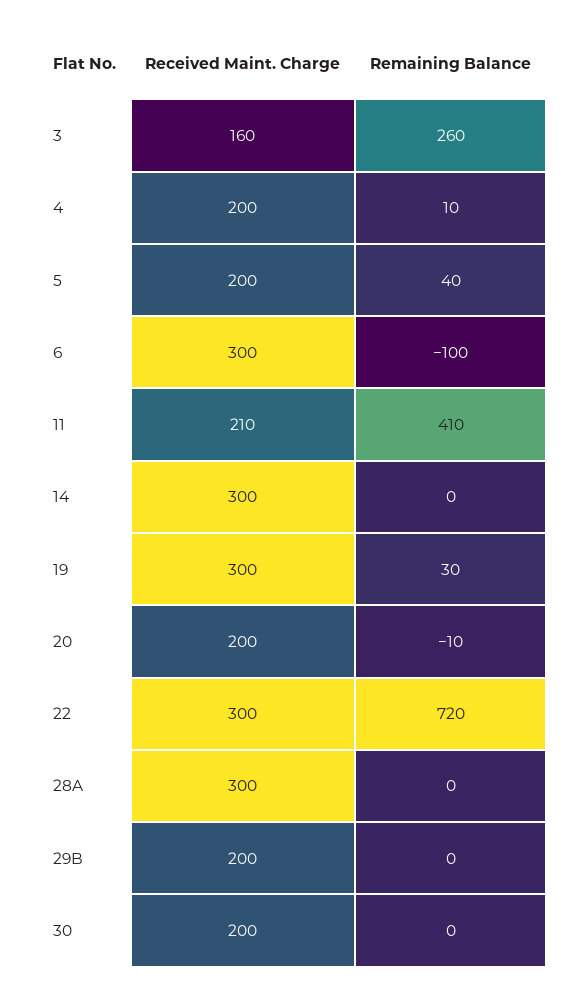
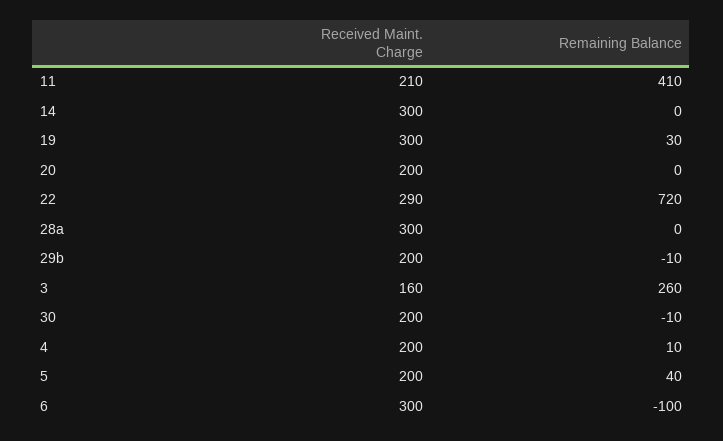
Remaining Balance, 20: -10 -> 0
Received Maint. Charge, 22: 300 -> 290
Remaining Balance, 29B: 0 -> -10
Remaining Balance, 30: 0 -> -10

